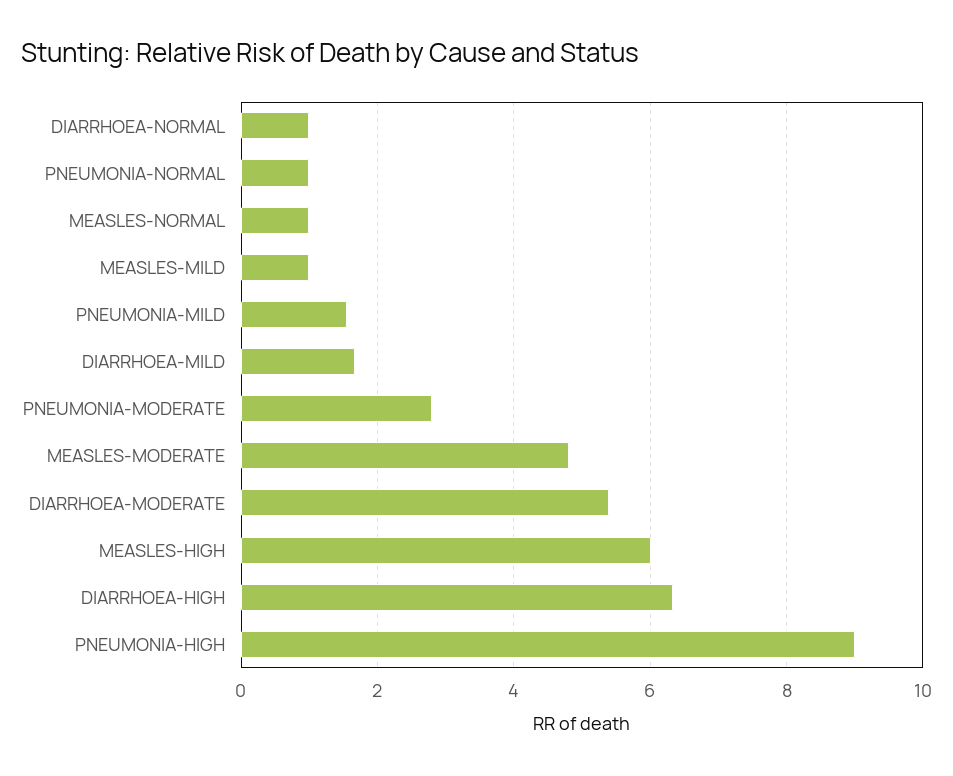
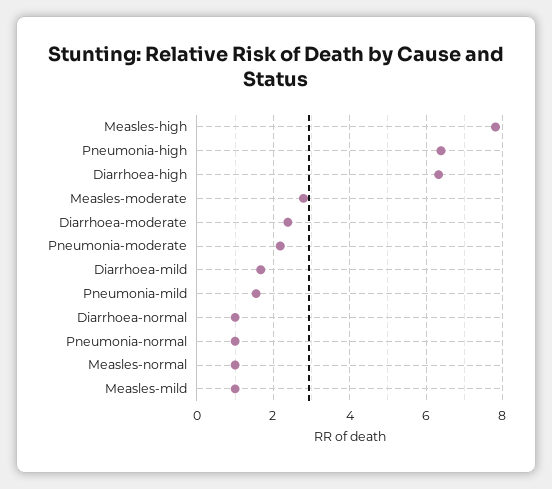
PNEUMONIA-MODERATE: 2.8 -> 2.2
MEASLES-MODERATE: 4.8 -> 2.8
DIARRHOEA-MODERATE: 5.4 -> 2.4
MEASLES-HIGH: 6 -> 7.8
PNEUMONIA-HIGH: 9 -> 6.4

